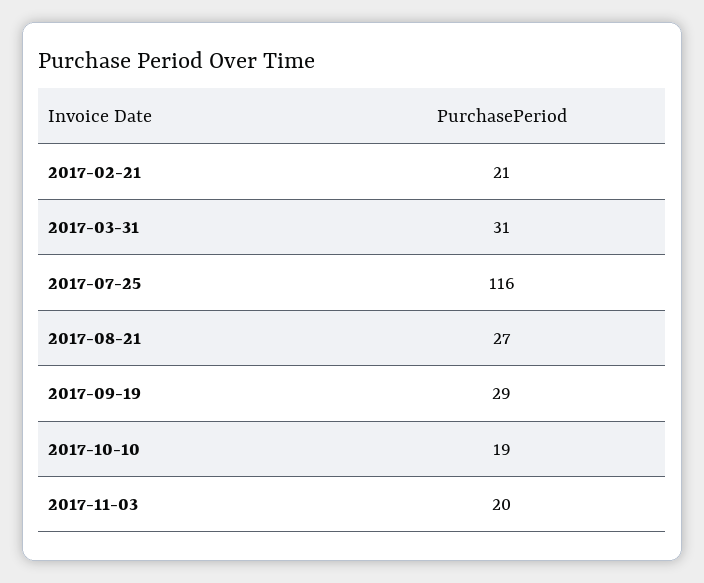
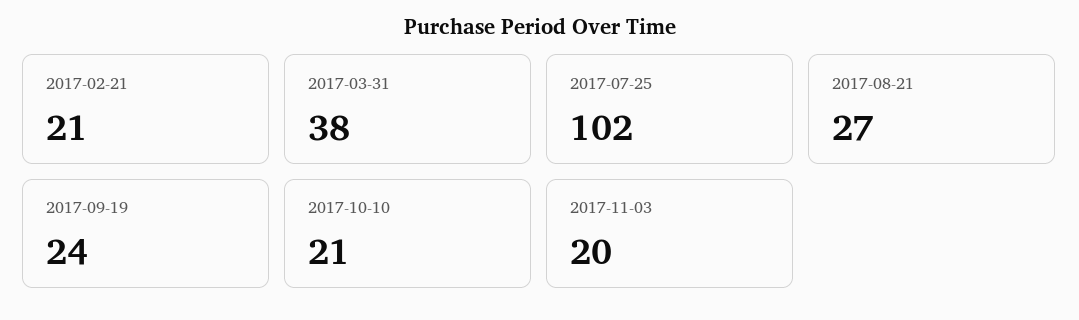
2017-03-31: 31 -> 38
2017-07-25: 116 -> 102
2017-09-19: 29 -> 24
2017-10-10: 19 -> 21

